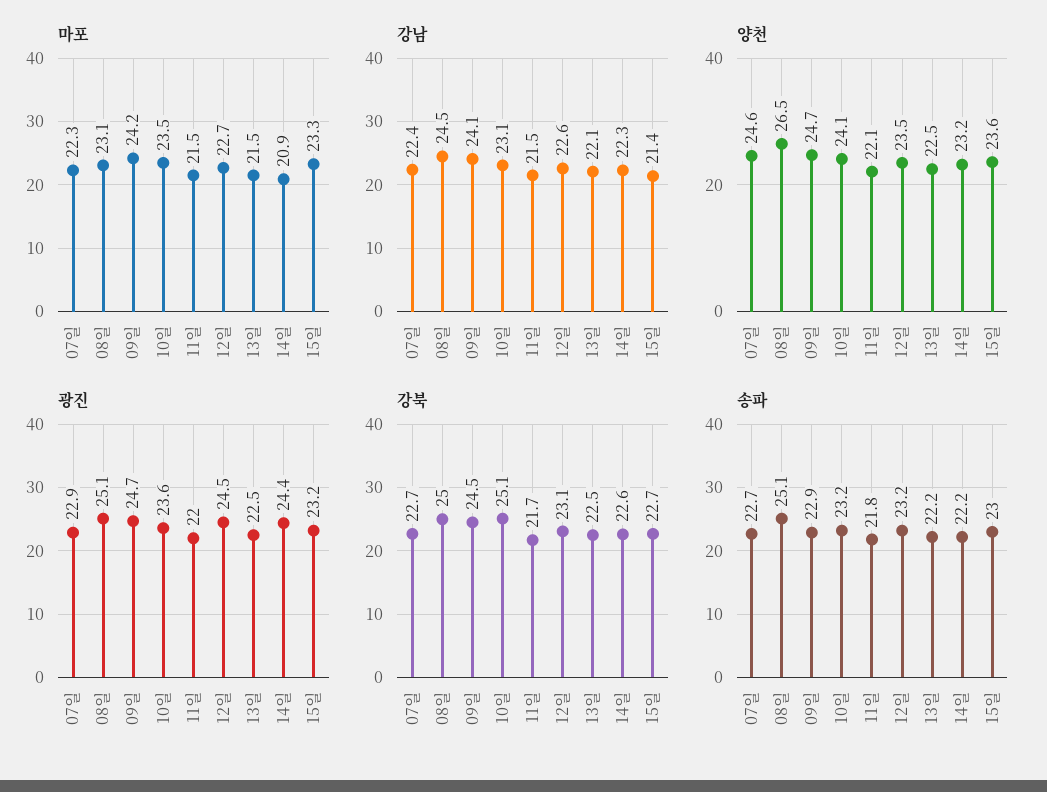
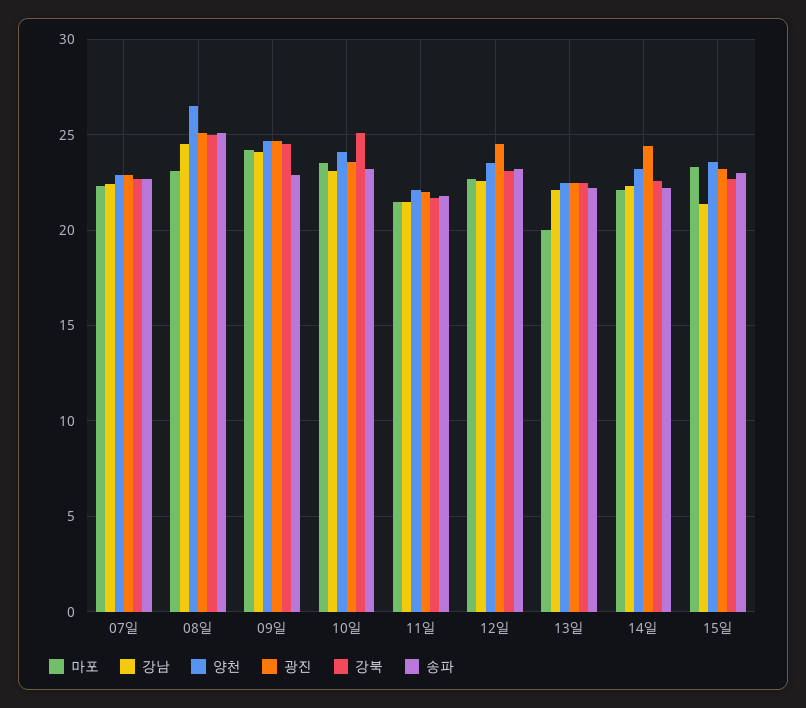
마포, 13일: 21.5 -> 20
마포, 14일: 20.9 -> 22
양천, 07일: 24.6 -> 23

